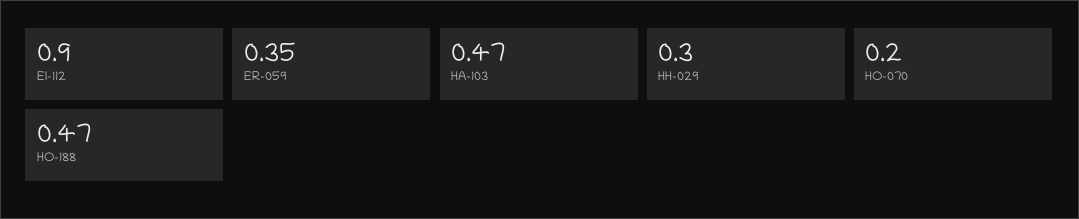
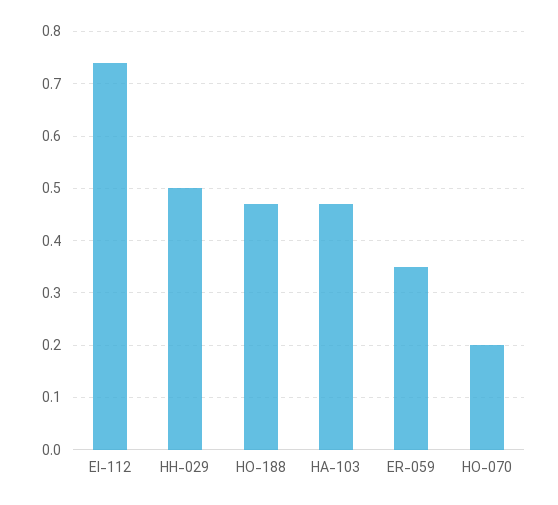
EI-112: 0.9 -> 0.75
HH-029: 0.3 -> 0.5

